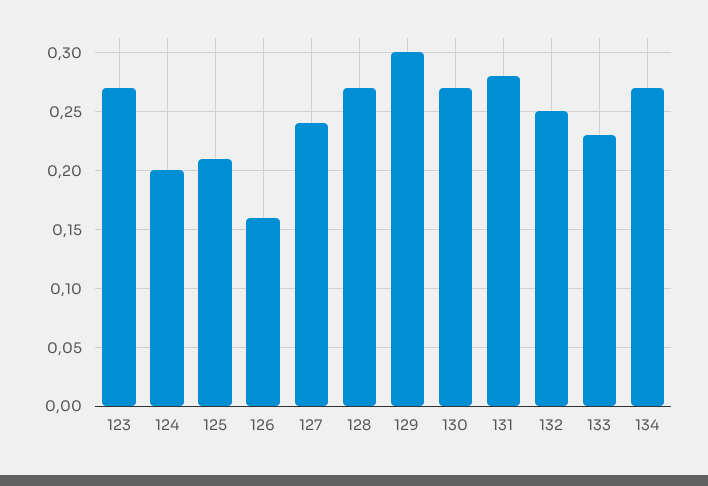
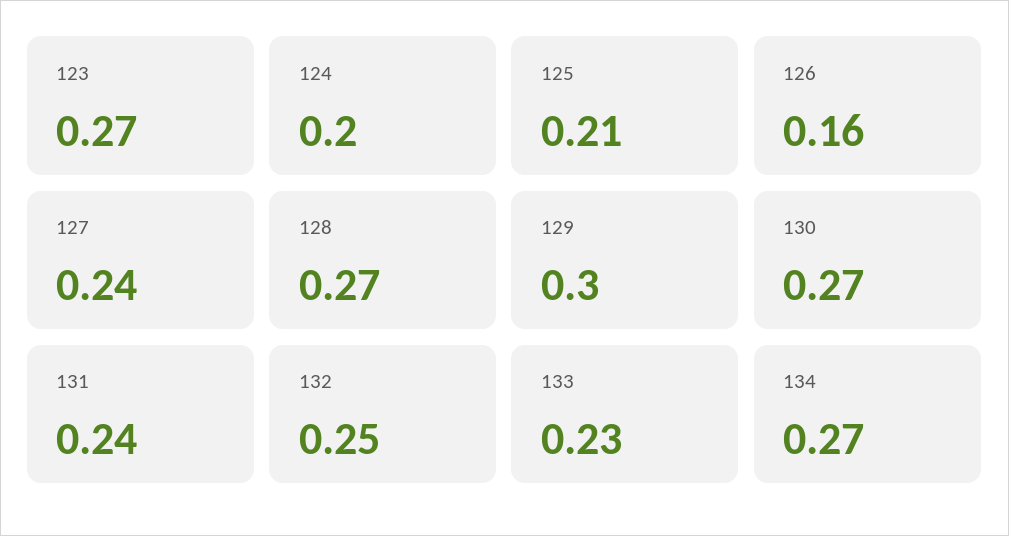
131: 0.28 -> 0.24

